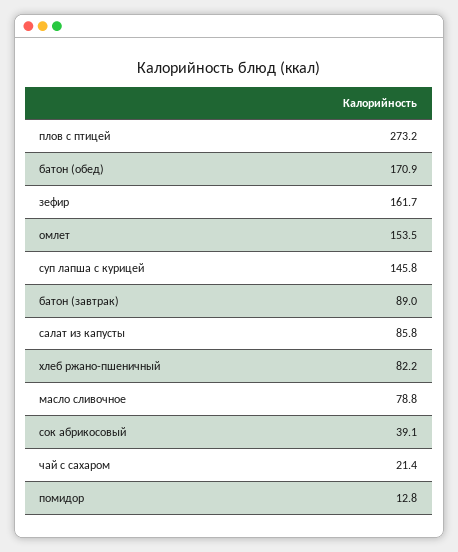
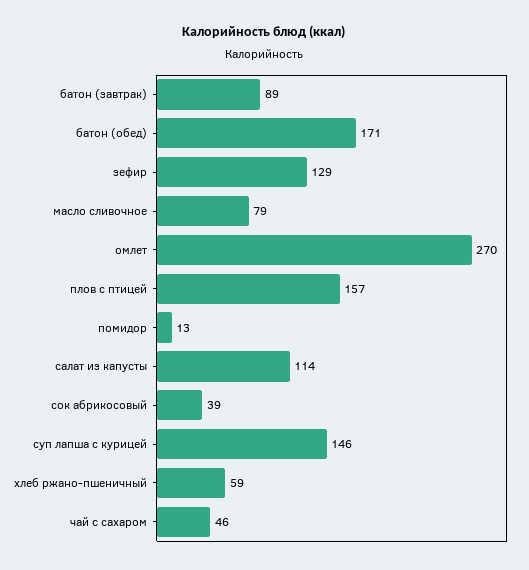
плов с птицей: 273.2 -> 157
зефир: 161.7 -> 129
омлет: 153.5 -> 270
салат из капусты: 85.8 -> 114
хлеб ржано-пшеничный: 82.2 -> 59
чай с сахаром: 21.4 -> 46

